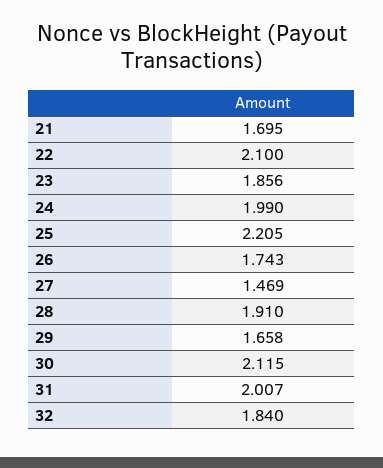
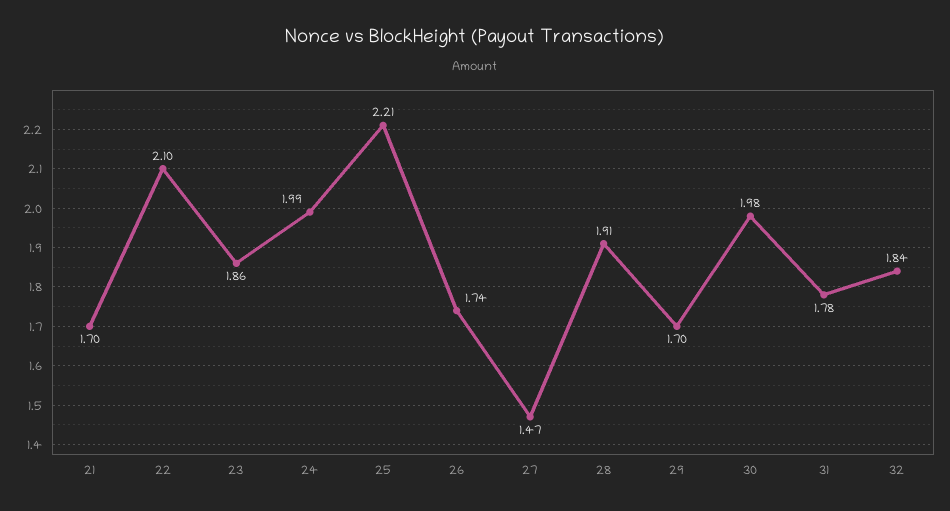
29: 1.658 -> 1.7
30: 2.115 -> 1.98
31: 2.007 -> 1.78

